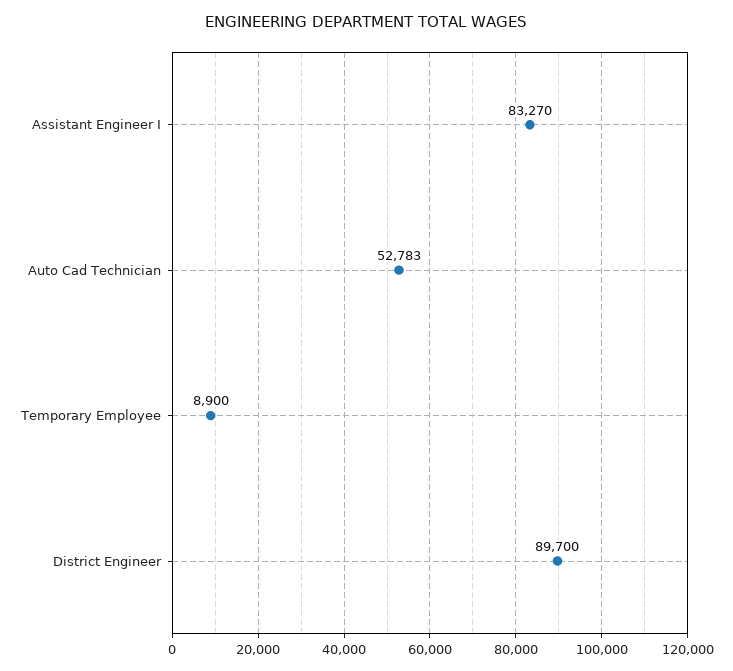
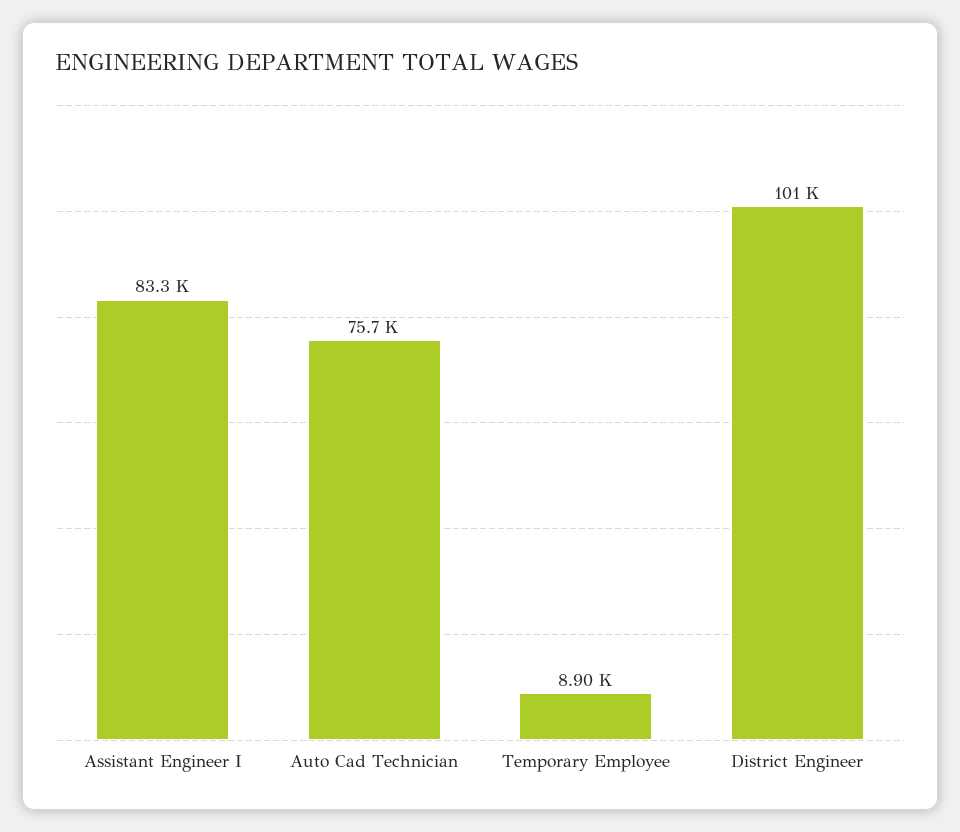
Auto Cad Technician: 52783 -> 75700
District Engineer: 89700 -> 101000

